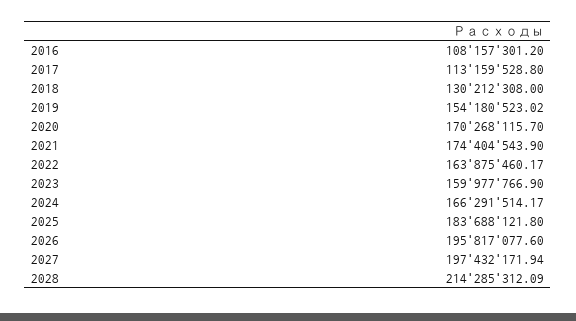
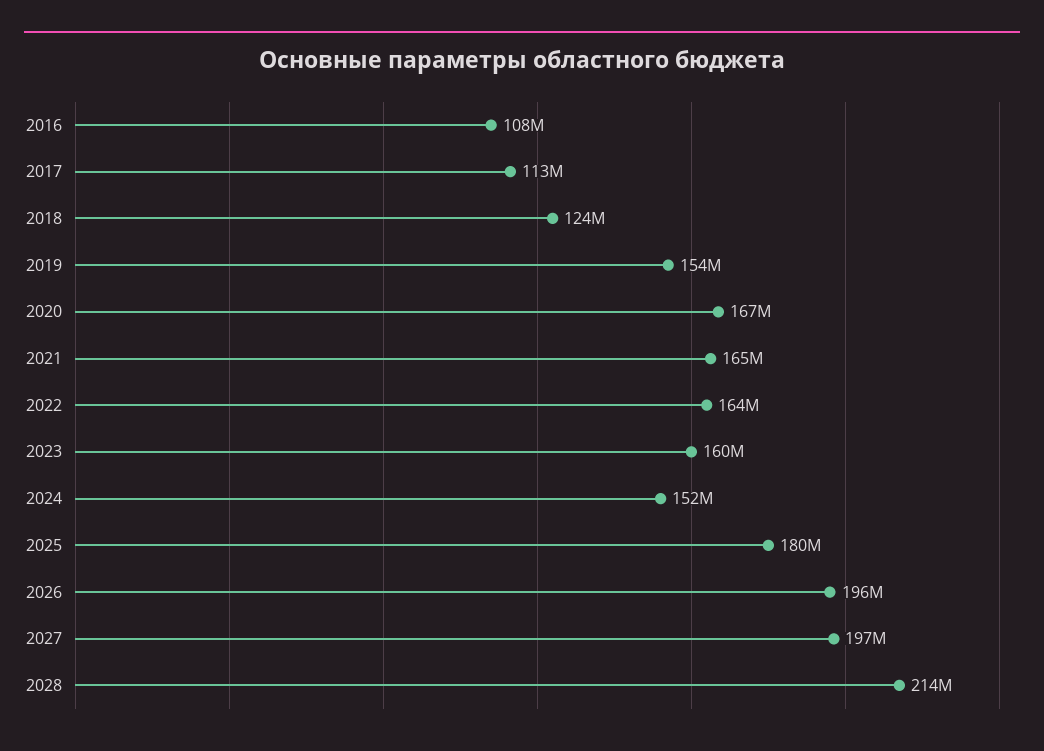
2018: 130212308 -> 124000000
2020: 170268115.7 -> 167000000
2021: 174404543.9 -> 165000000
2024: 166291514.17 -> 152000000
2025: 183688121.8 -> 180000000

